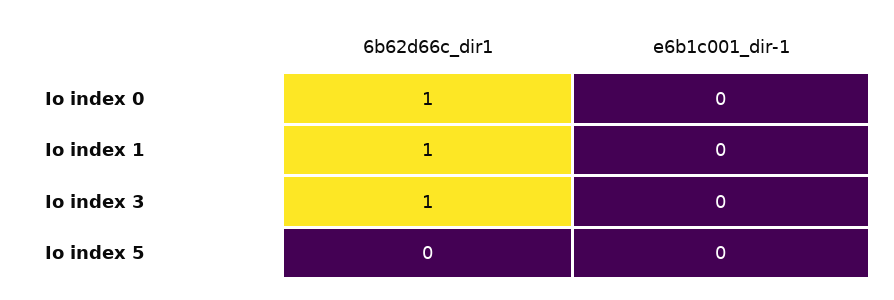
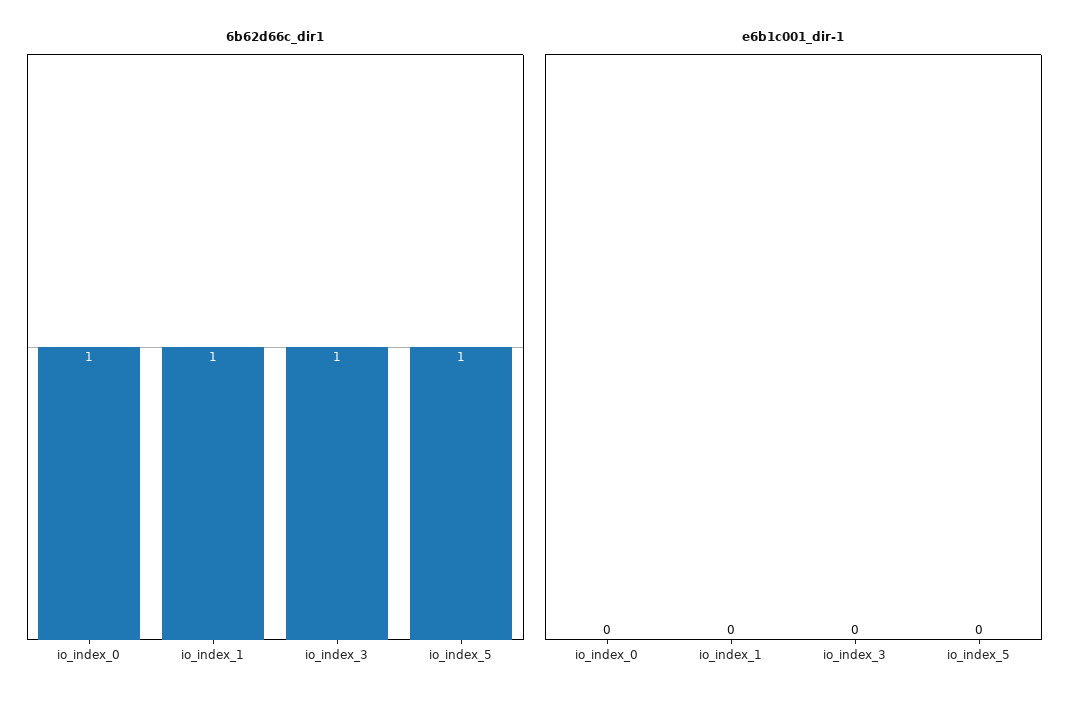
6b62d66c_dir1, Io index 5: 0 -> 1

